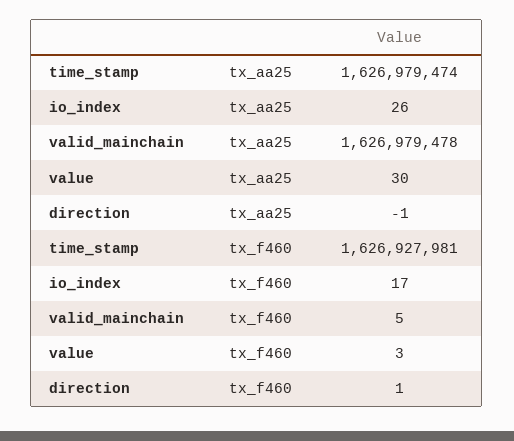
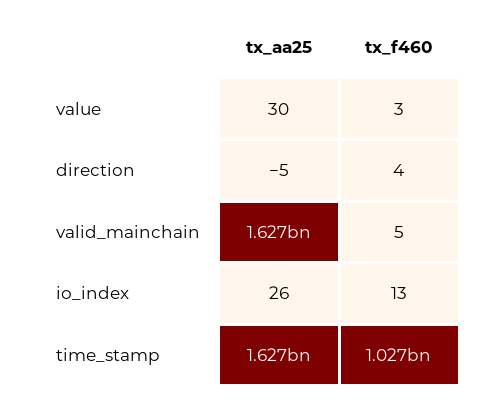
direction, tx_aa25: -1 -> -5
time_stamp, tx_f460: 1626927981 -> 1027000000
io_index, tx_f460: 17 -> 13
direction, tx_f460: 1 -> 4

